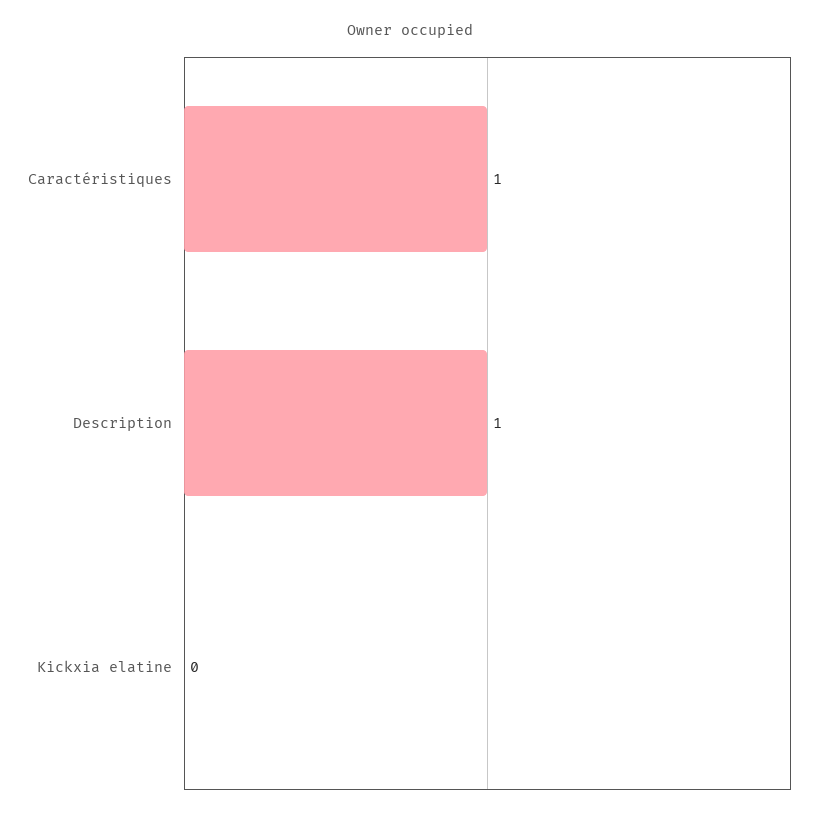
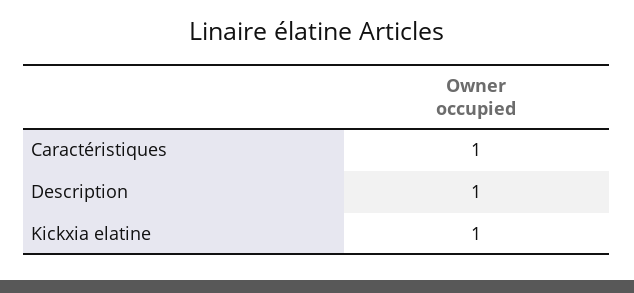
Kickxia elatine: 0 -> 1

